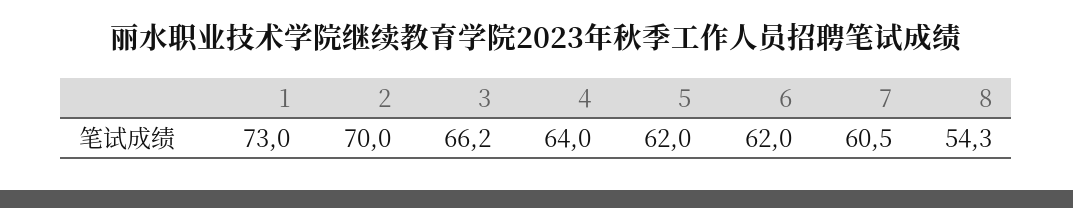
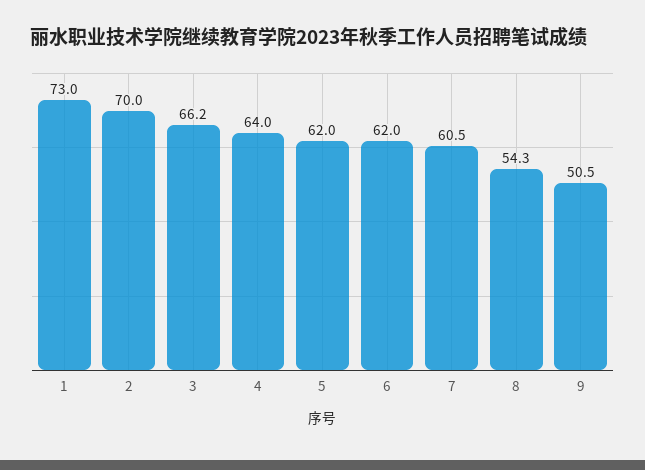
9: none -> 50.5

